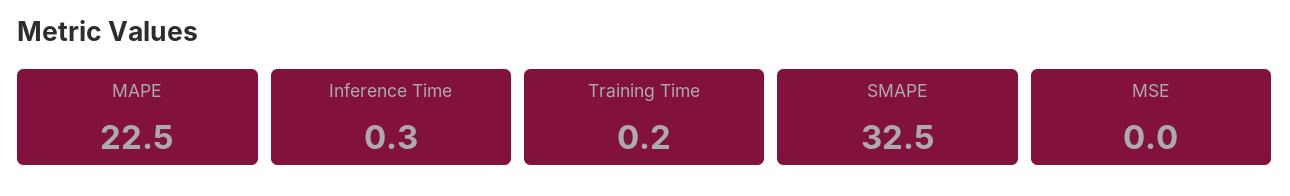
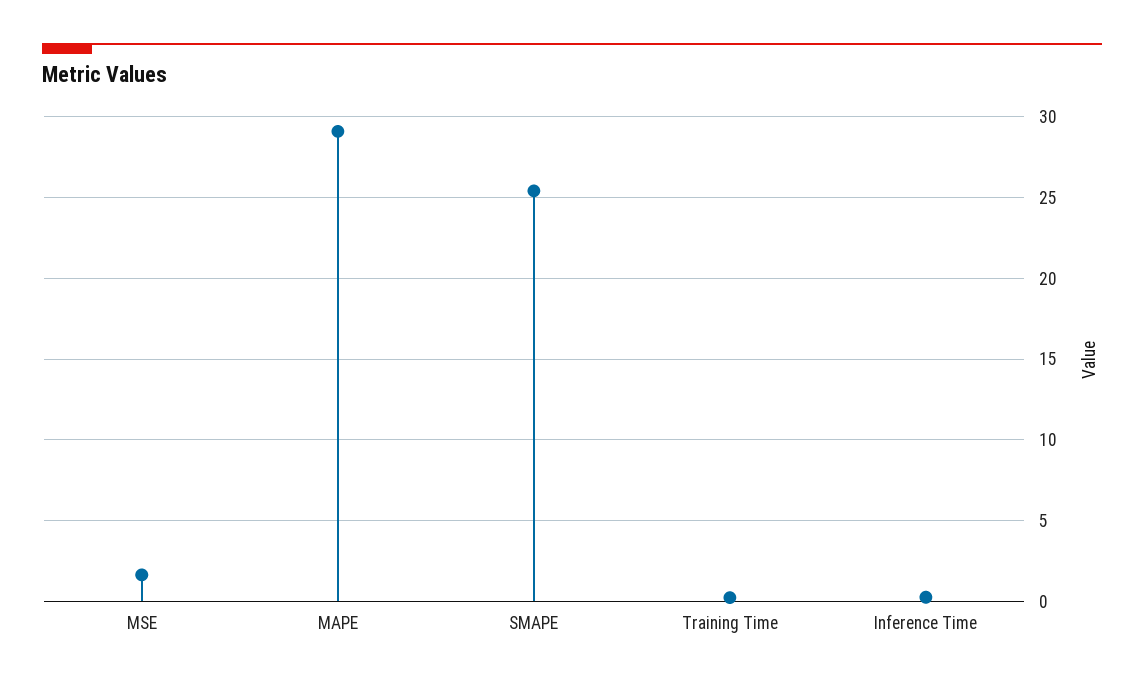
MAPE: 22.5 -> 29
SMAPE: 32.5 -> 25.5
MSE: 0 -> 1.5

